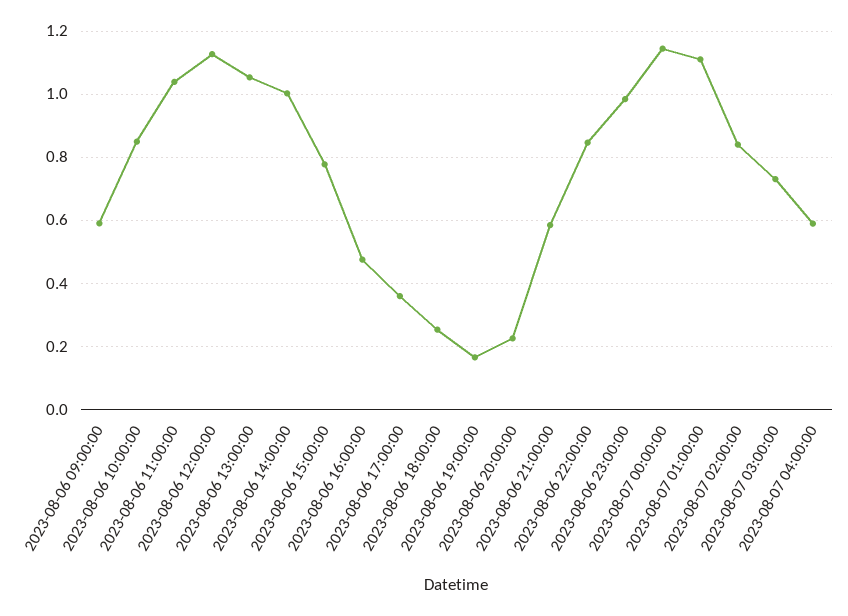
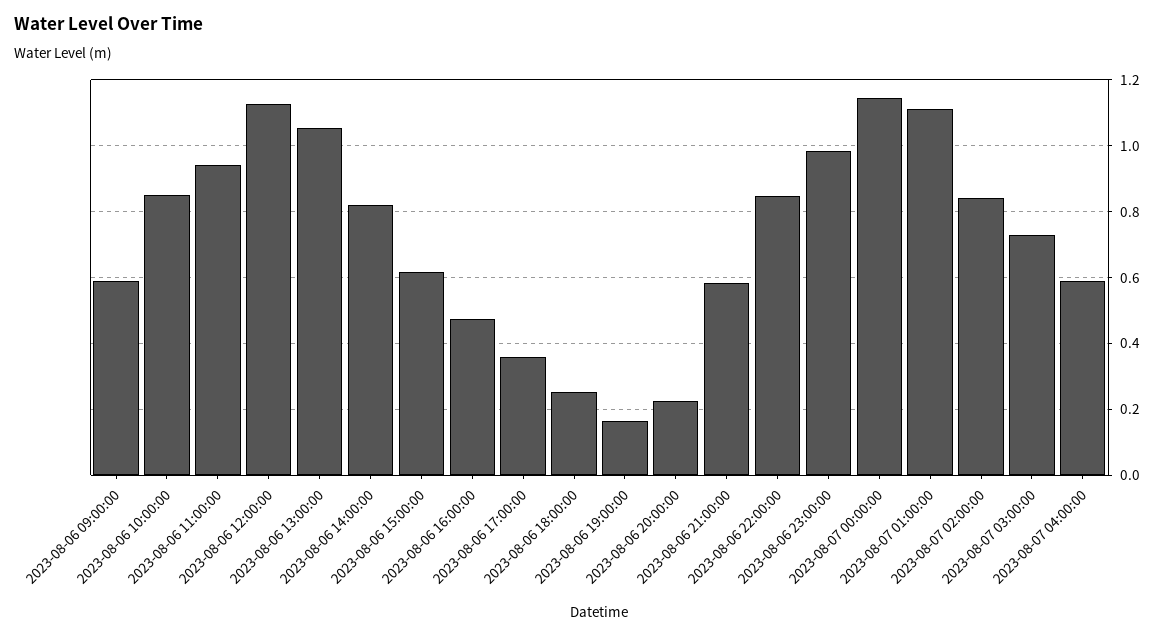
2023-08-06 11:00:00: 1.04 -> 0.94
2023-08-06 14:00:00: 1 -> 0.82
2023-08-06 15:00:00: 0.78 -> 0.62

